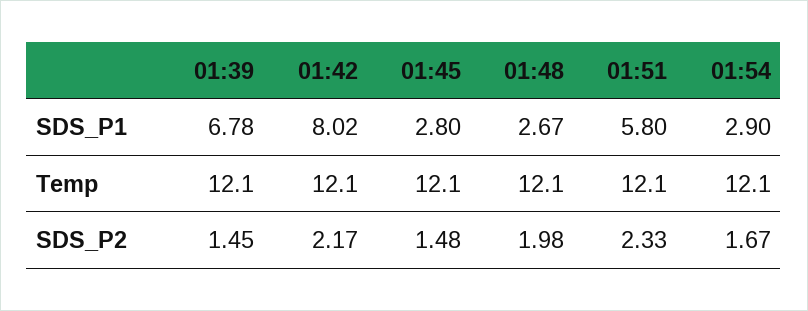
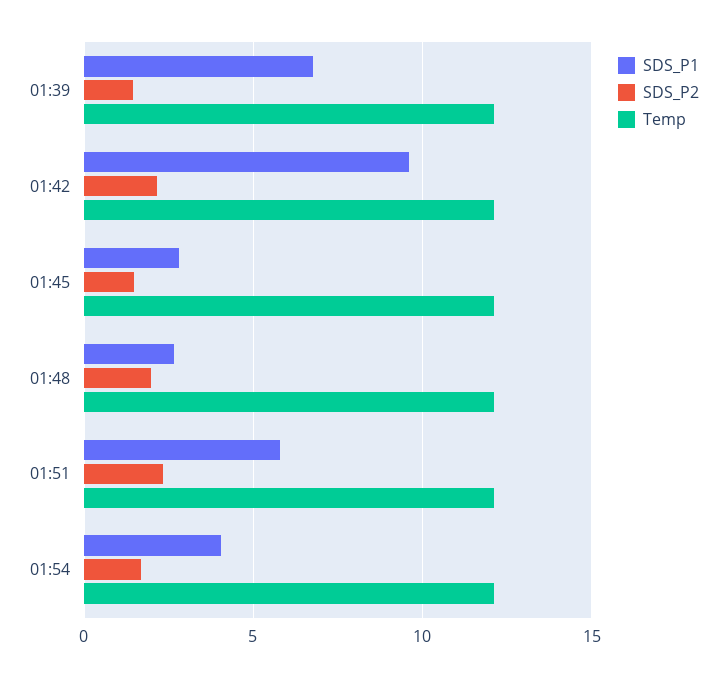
SDS_P1, 01:42: 8.02 -> 9.5
SDS_P1, 01:54: 2.9 -> 4

